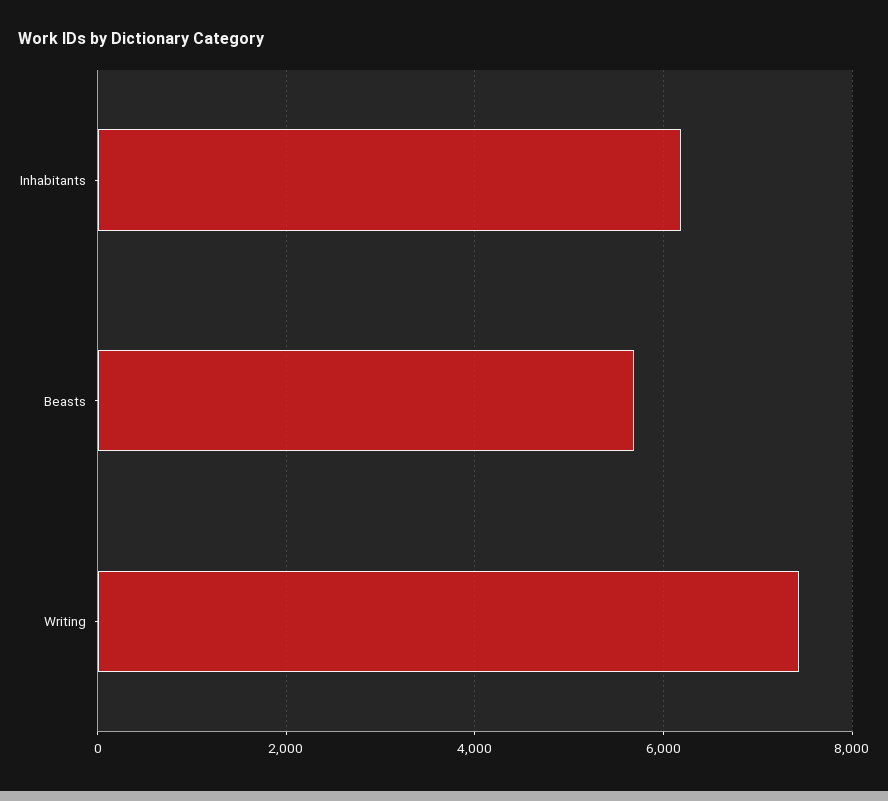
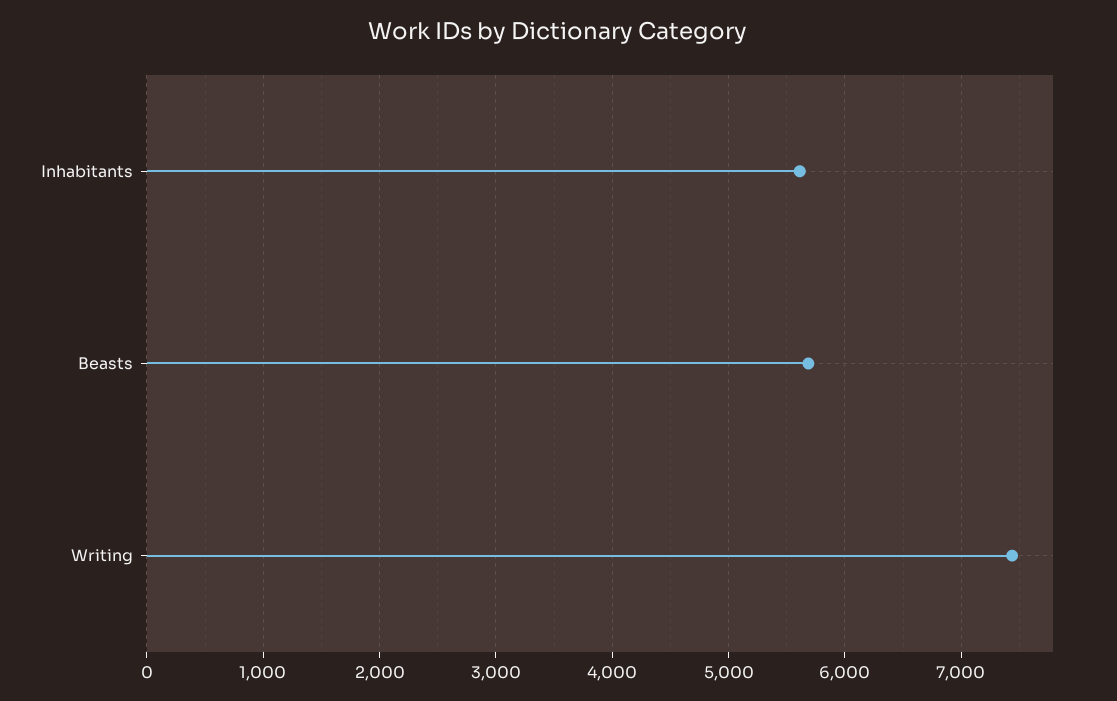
Inhabitants: 6200 -> 5600

